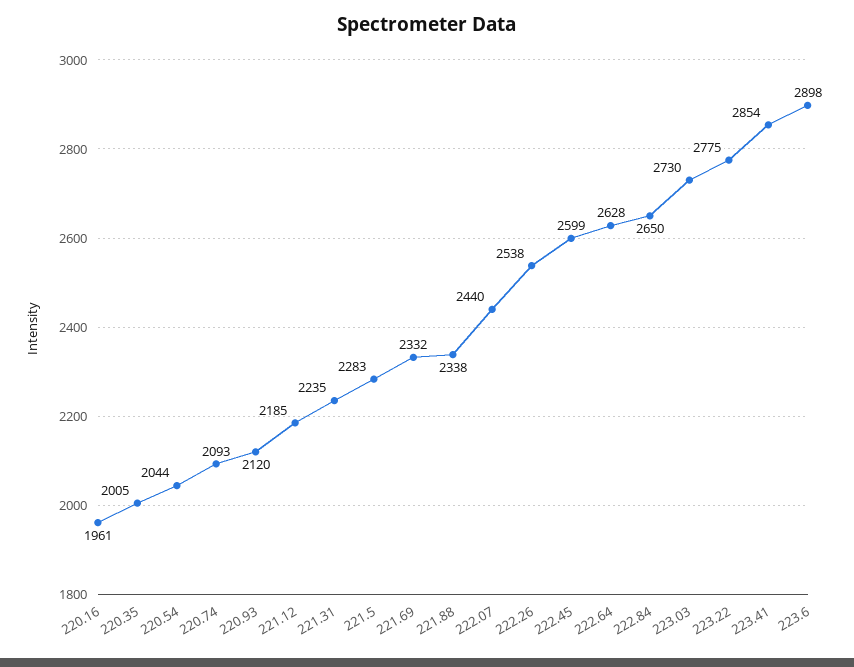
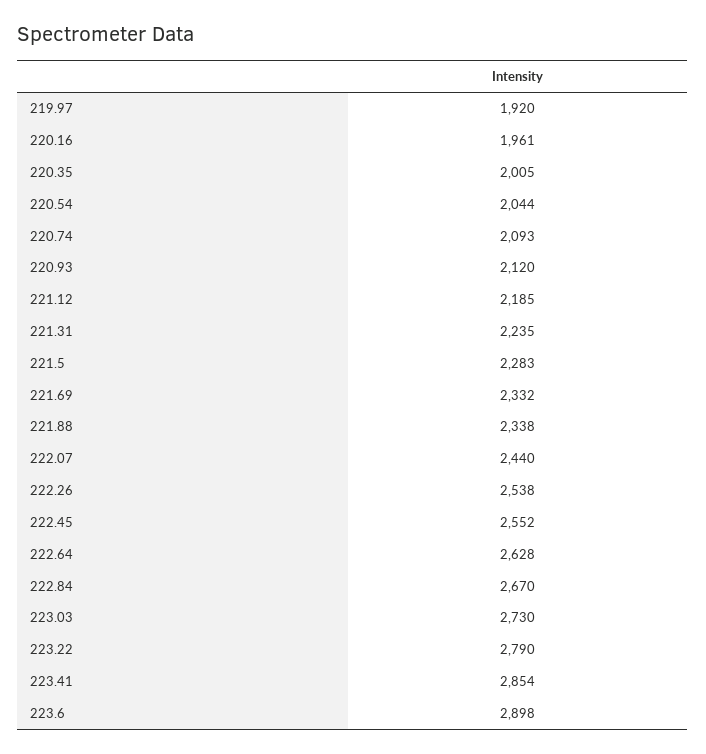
222.45: 2599 -> 2552
222.84: 2650 -> 2670
223.22: 2775 -> 2790
219.97: none -> 1920

